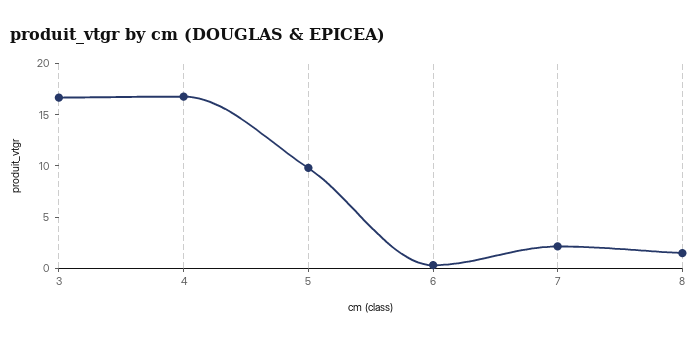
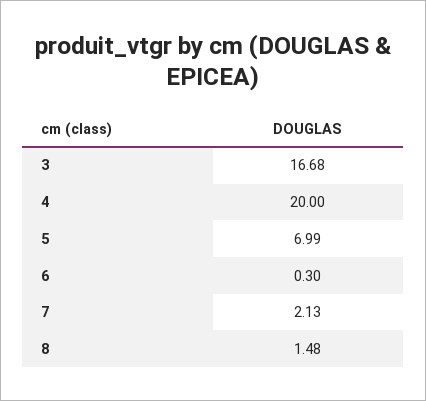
4: 17 -> 20
5: 10 -> 6.99

